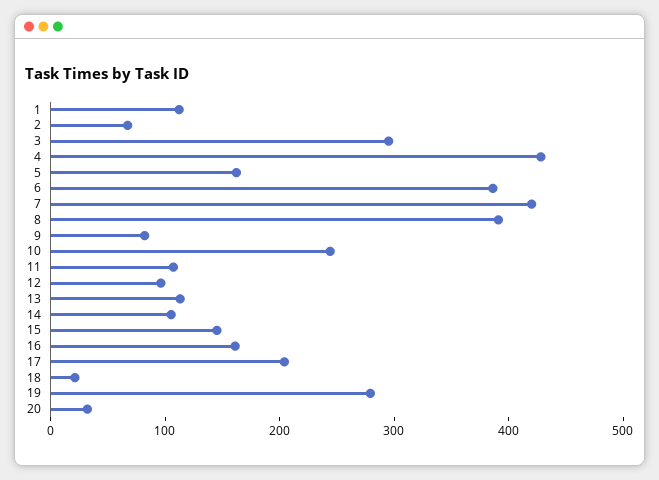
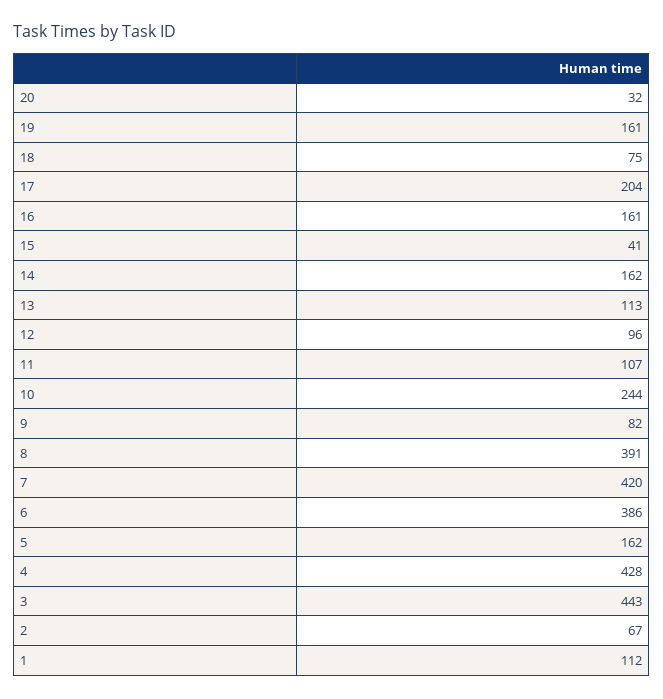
3: 300 -> 443
14: 100 -> 162
15: 140 -> 41
18: 20 -> 75
19: 280 -> 161

